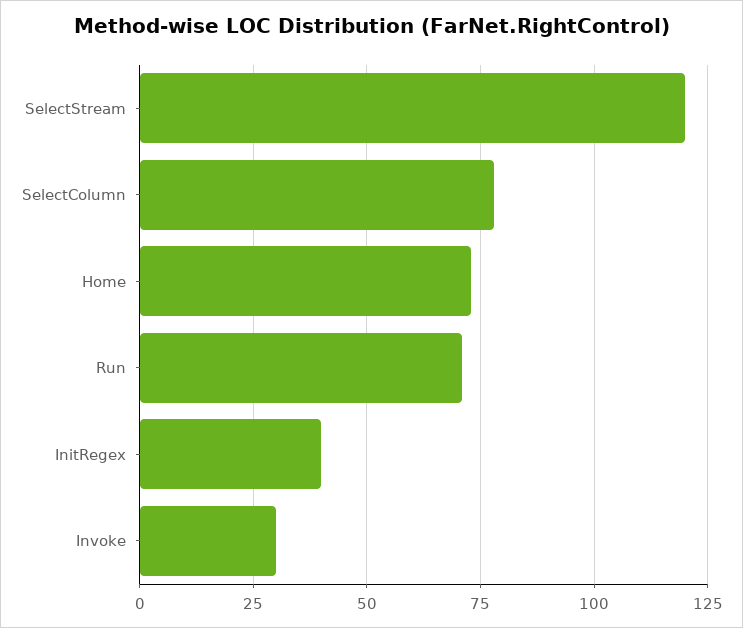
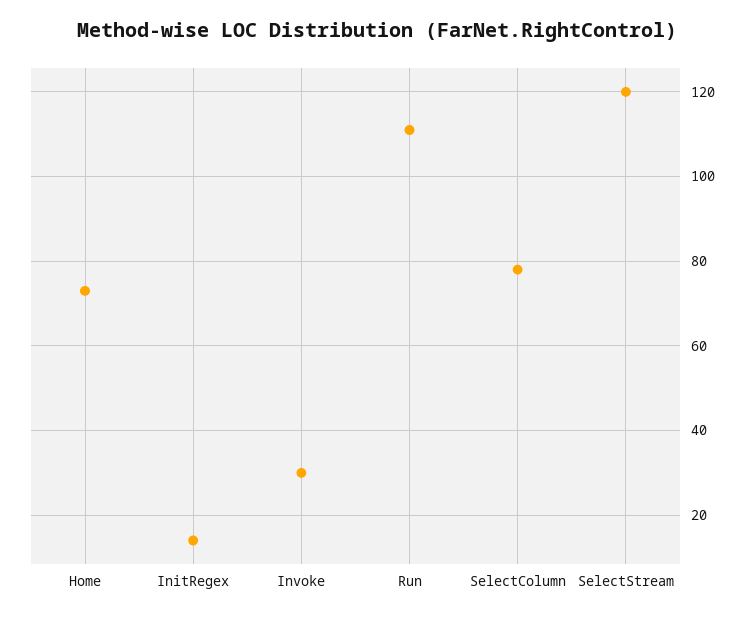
Run: 70 -> 110
InitRegex: 40 -> 15

